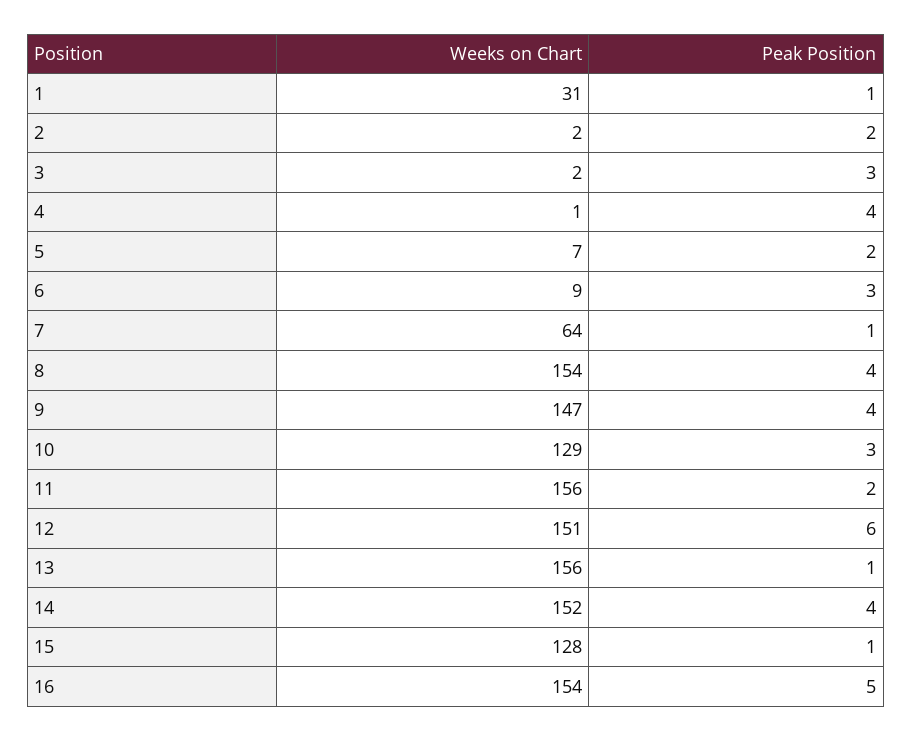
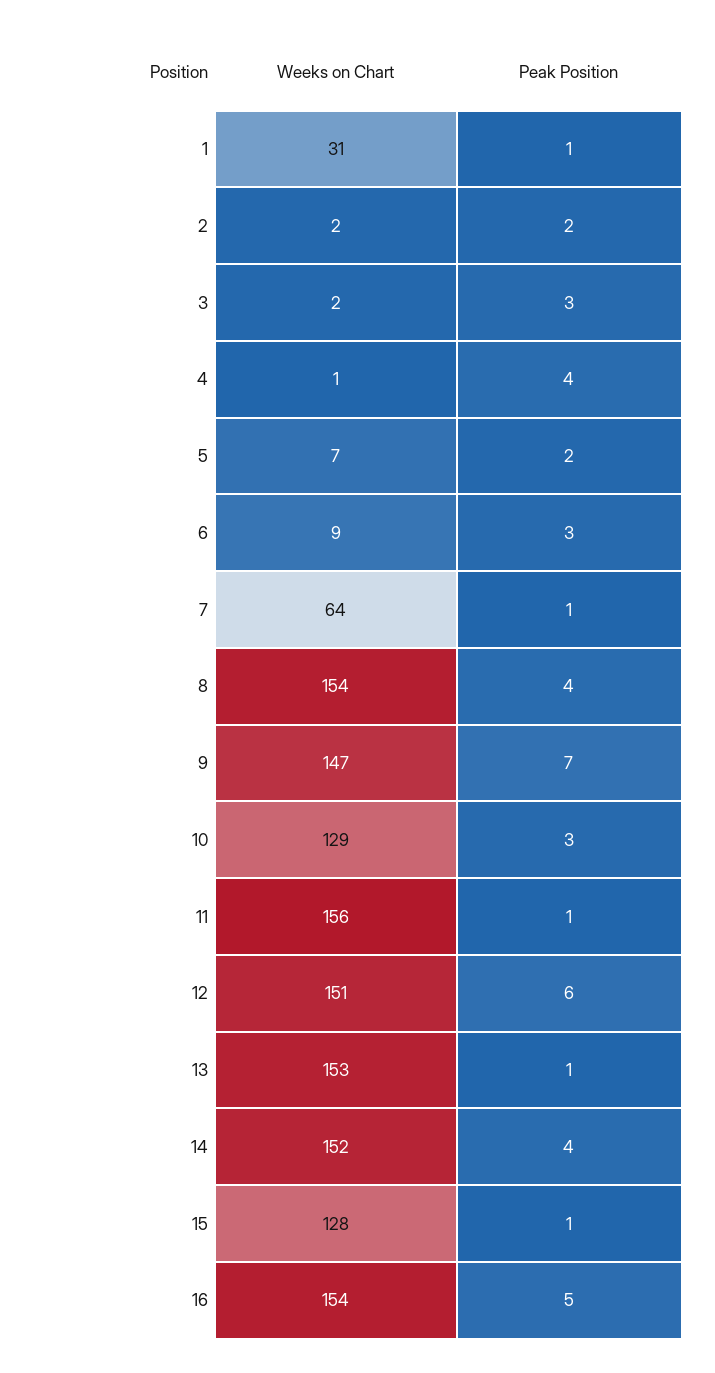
Peak Position, 9: 4 -> 7
Peak Position, 11: 2 -> 1
Weeks on Chart, 13: 156 -> 153

